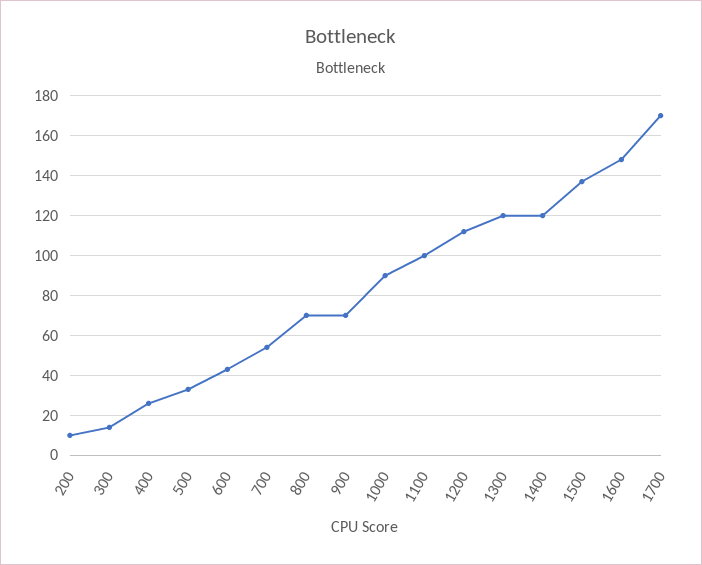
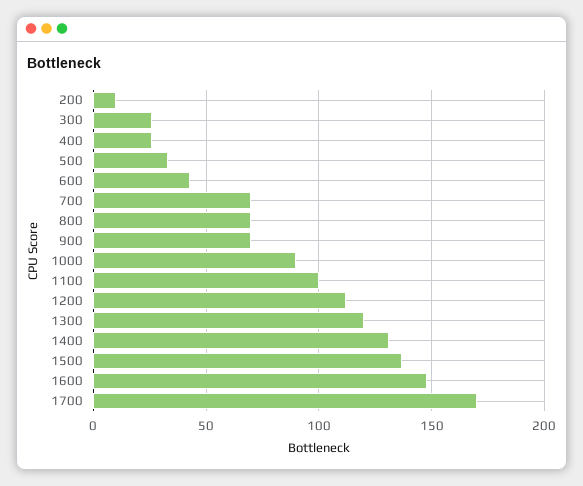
300: 15 -> 25
700: 55 -> 70
1400: 120 -> 130

